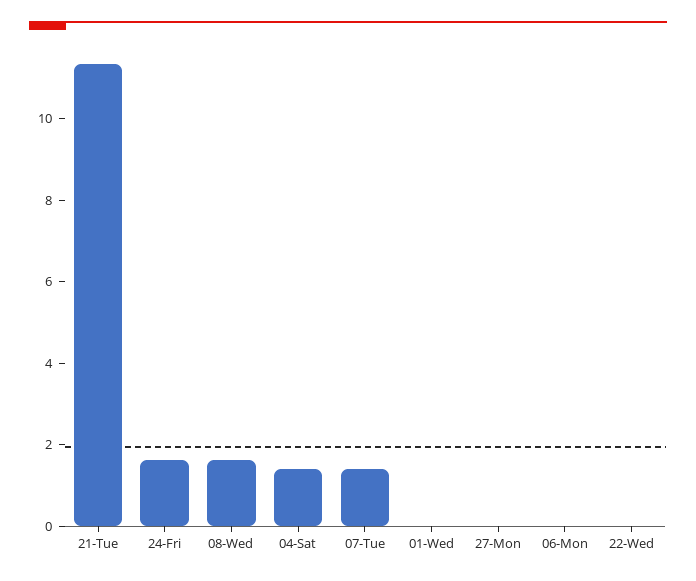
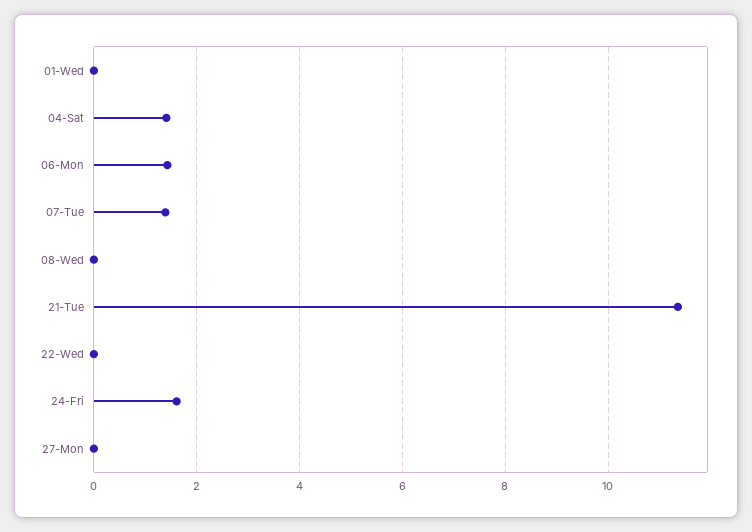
08-Wed: 1.5 -> 0
06-Mon: 0 -> 1.4

